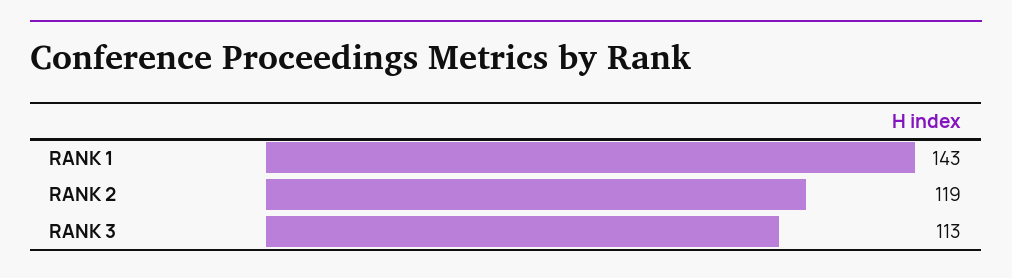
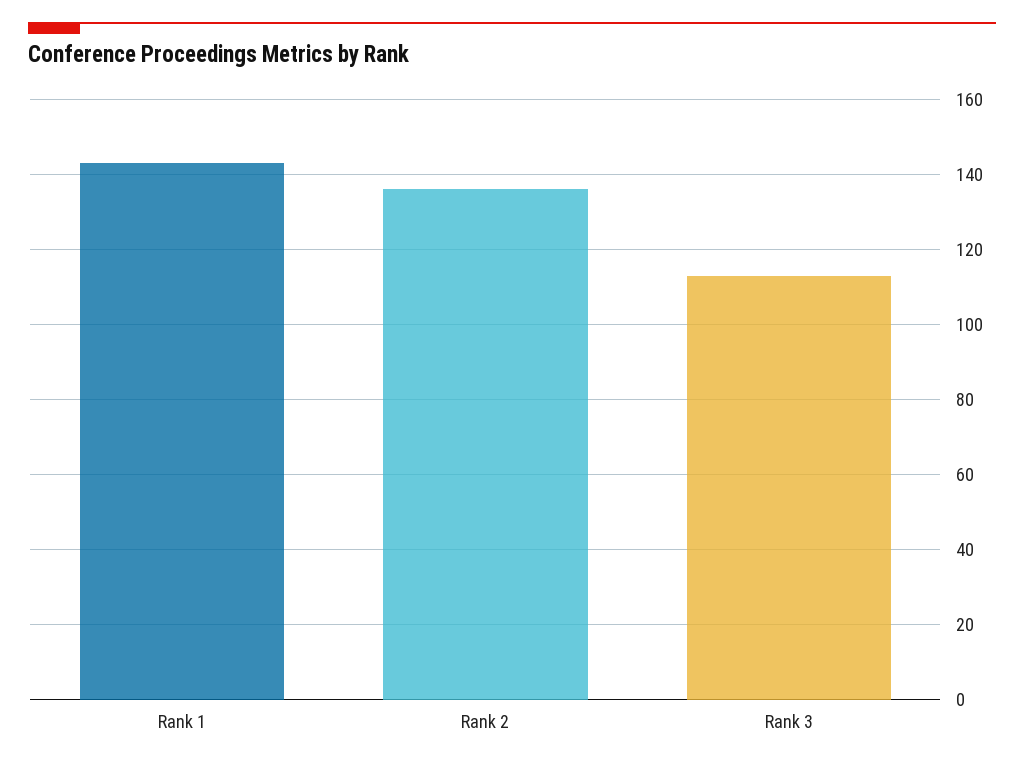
RANK 2: 119 -> 135

